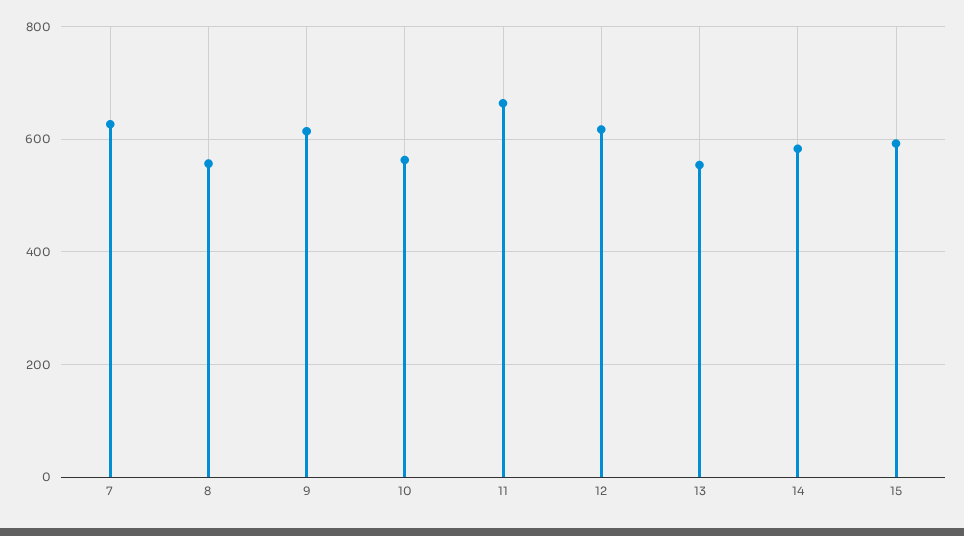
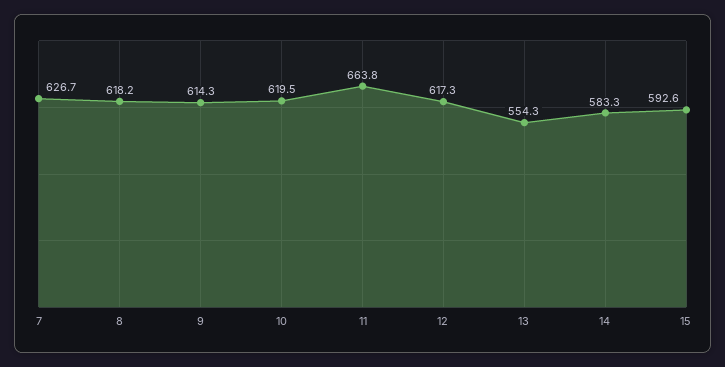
8: 560 -> 618.2
10: 560 -> 619.5

